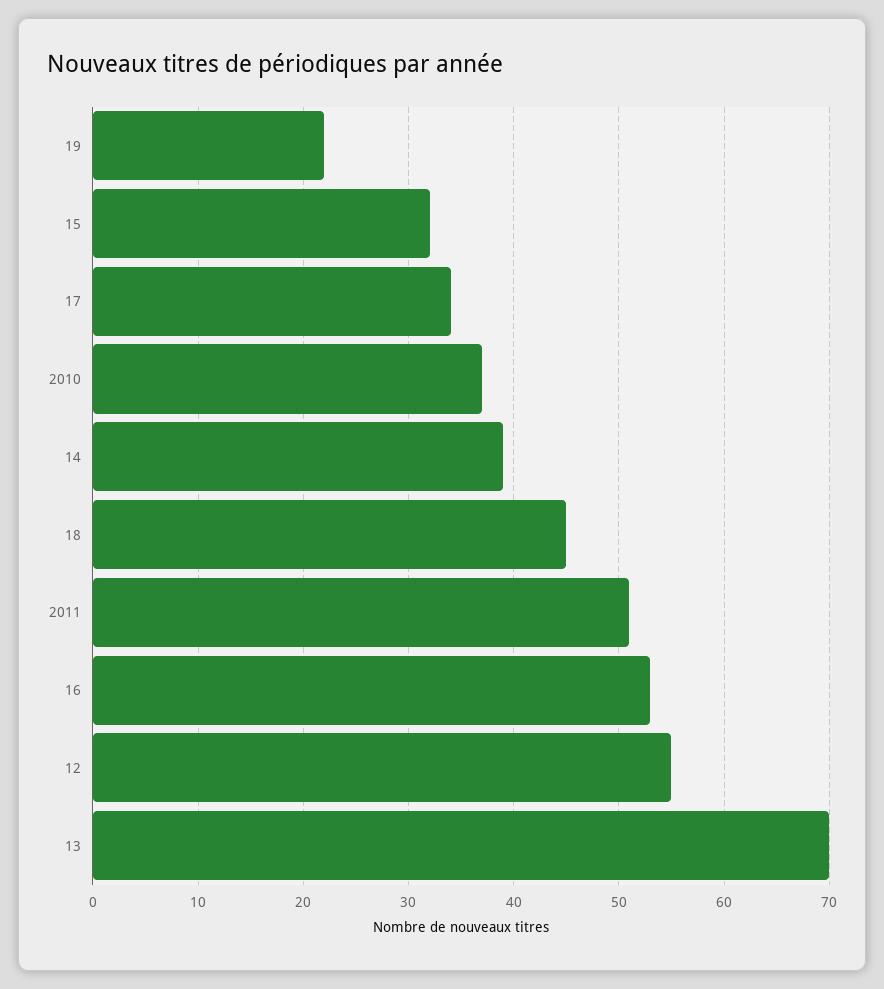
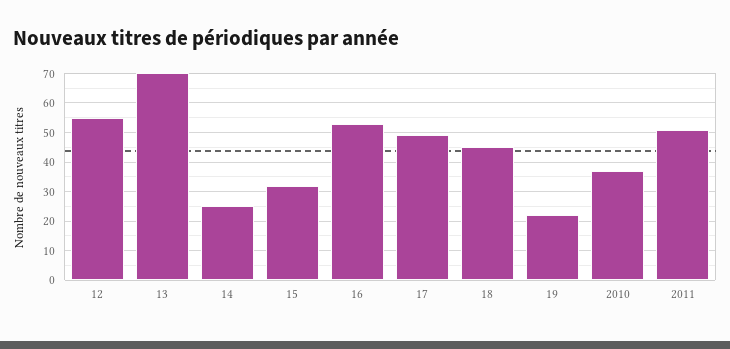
17: 34 -> 50
14: 39 -> 25

